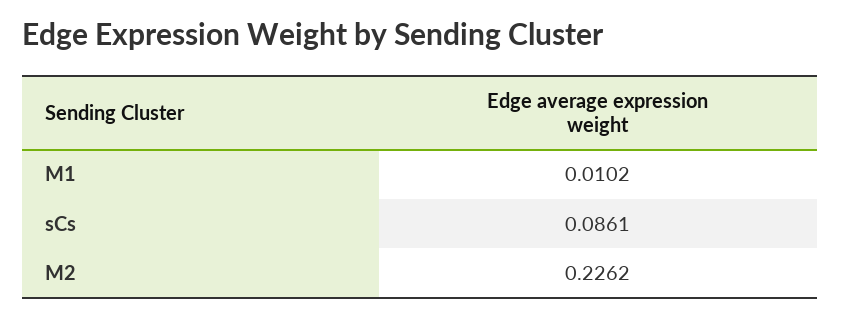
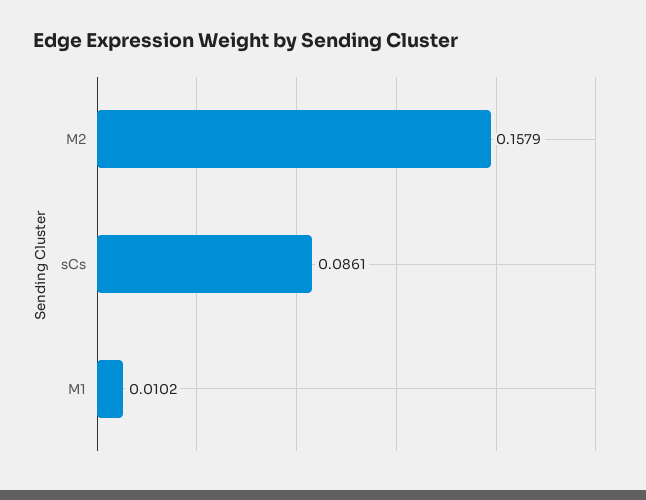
M2: 0.2262 -> 0.1579

